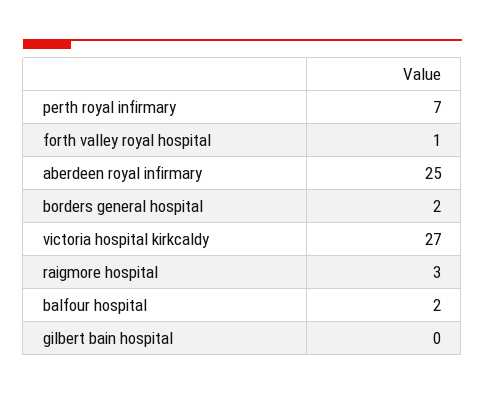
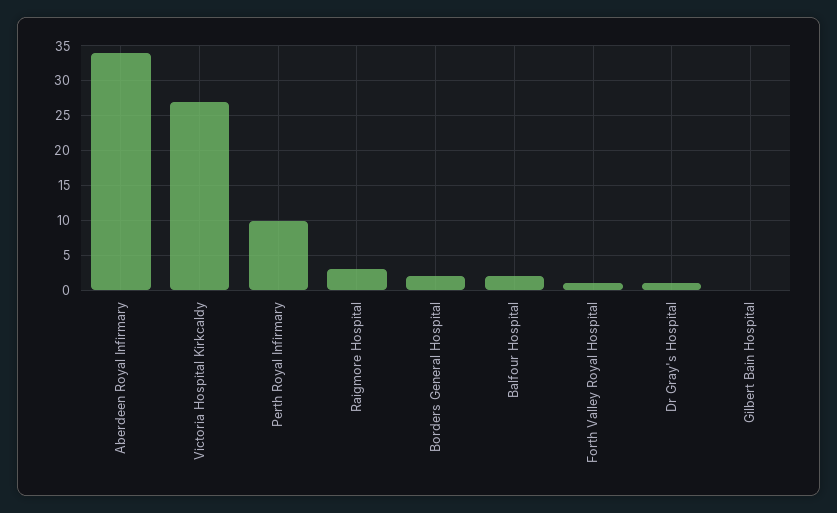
perth royal infirmary: 7 -> 10
aberdeen royal infirmary: 25 -> 34
Dr Gray's Hospital: none -> 1

